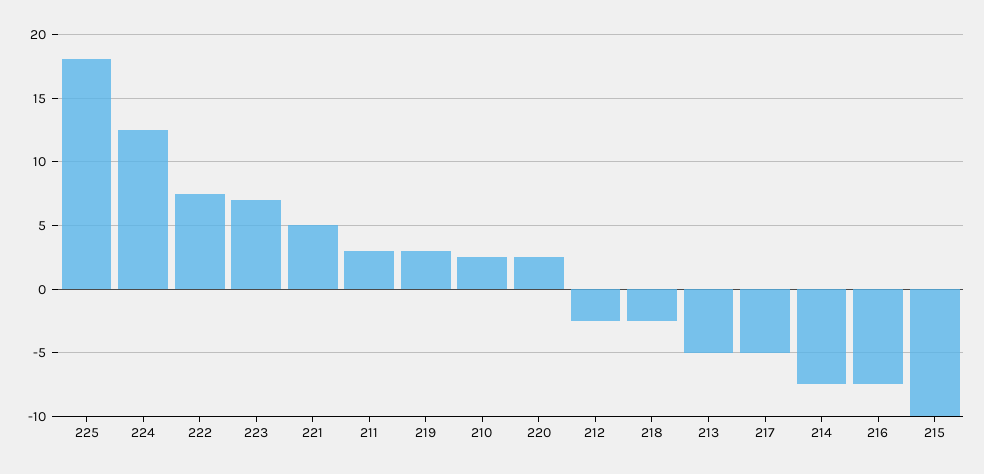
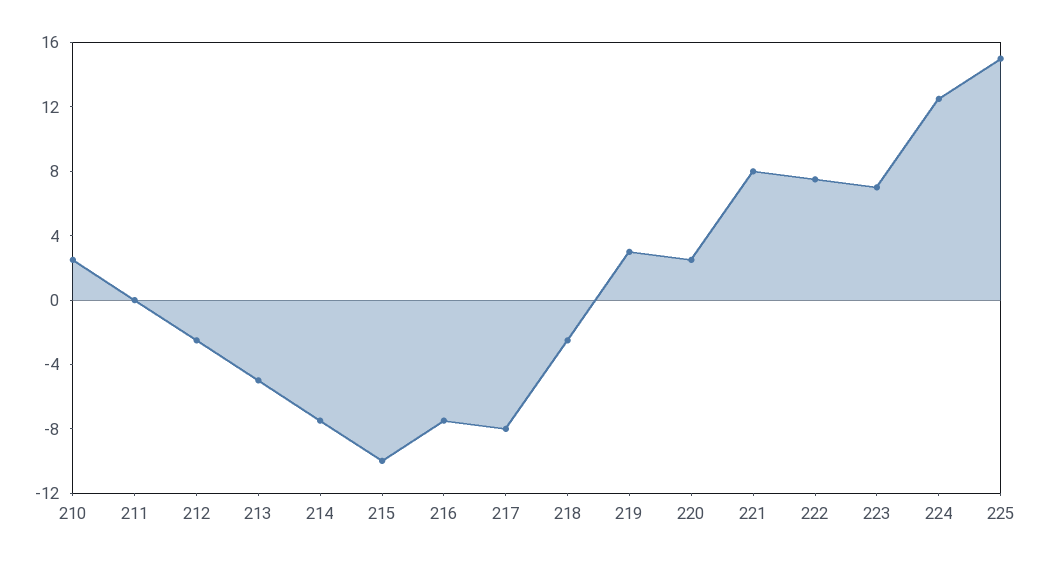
225: 18 -> 15
221: 5 -> 8
211: 3 -> 0
217: -5 -> -8

